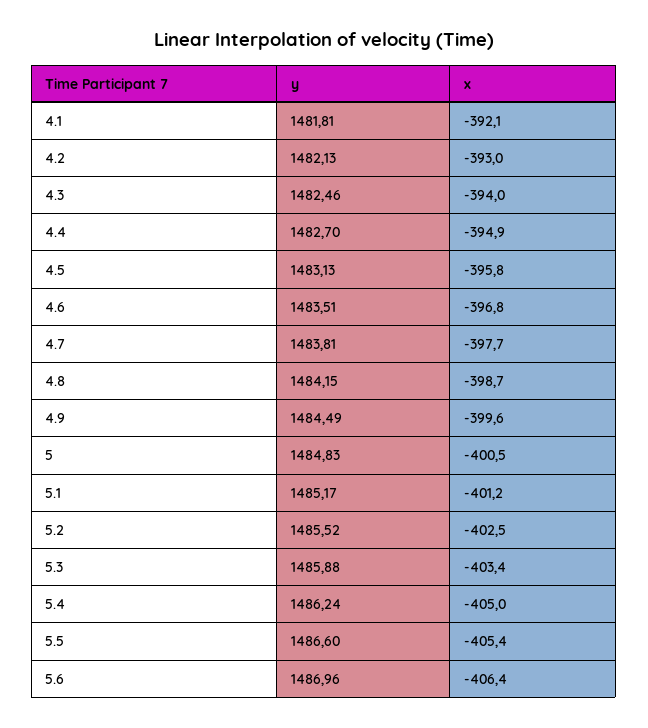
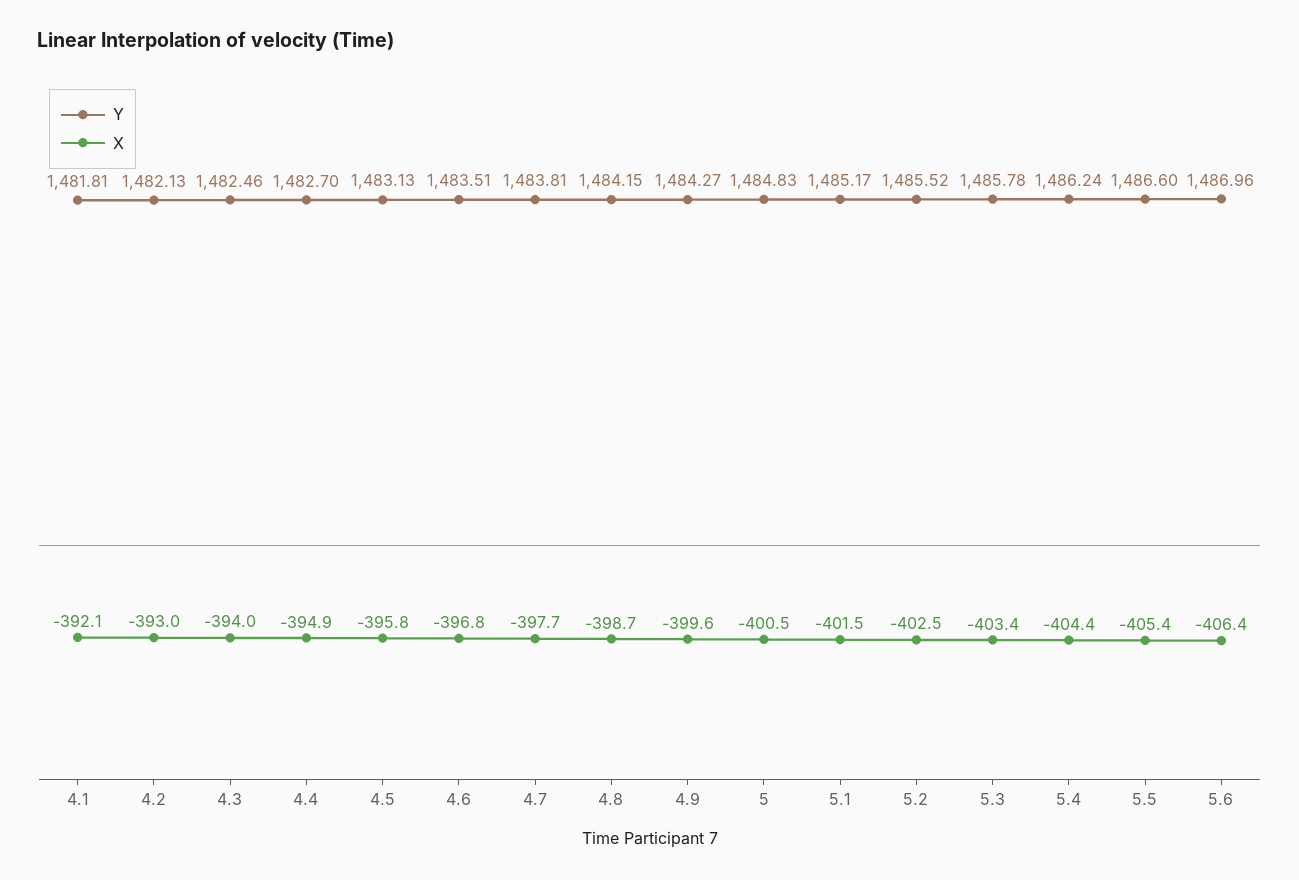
y, 4.9: 1484.49 -> 1484.27
x, 5.1: -401.2 -> -401.5
y, 5.3: 1485.88 -> 1485.78
x, 5.4: -405 -> -404.4

